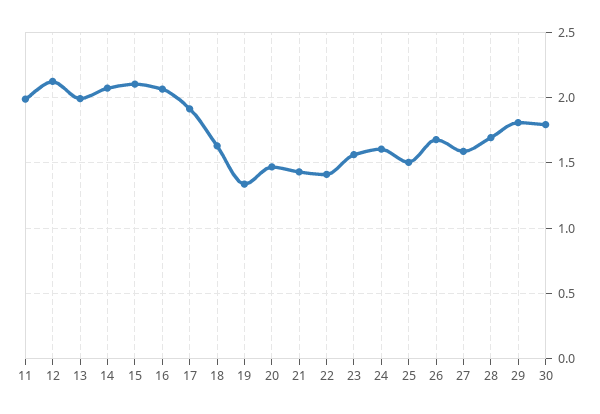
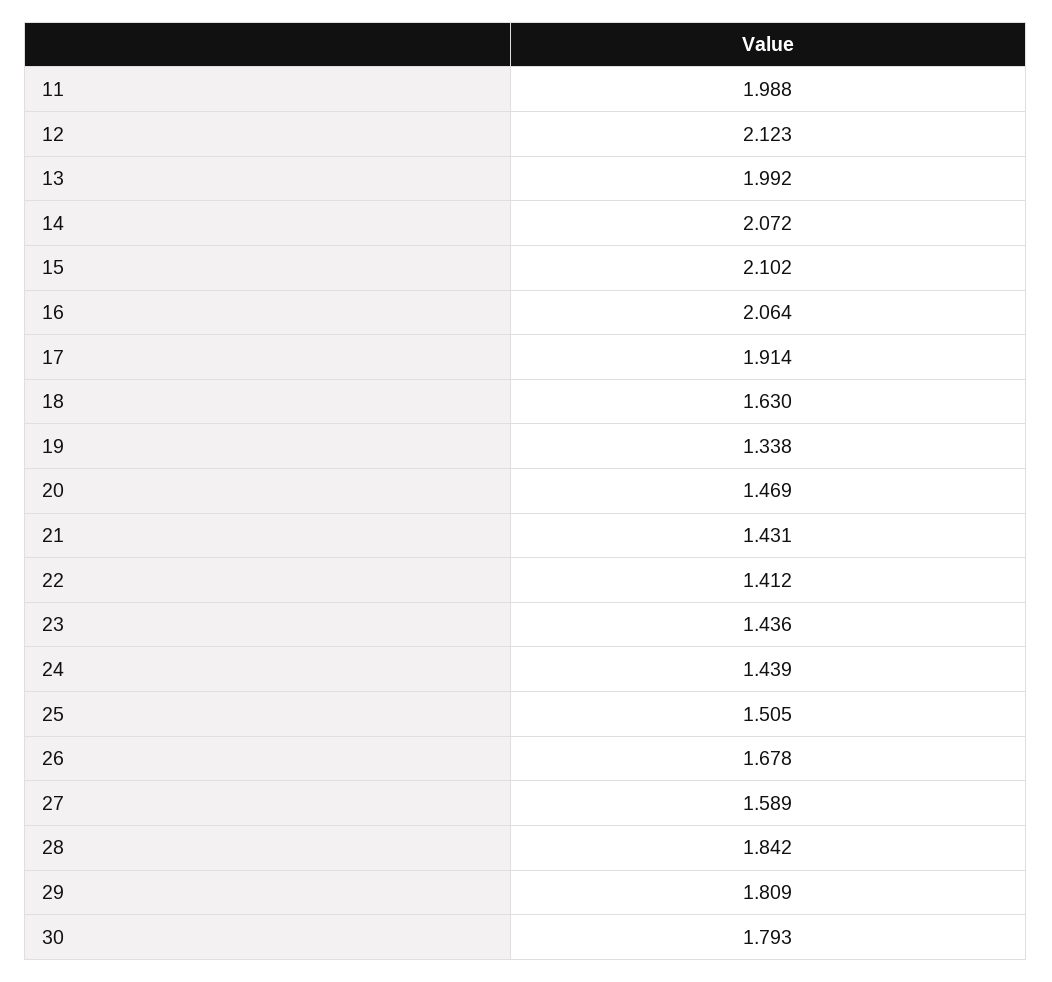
23: 1.55 -> 1.436
24: 1.6 -> 1.439
28: 1.7 -> 1.842

